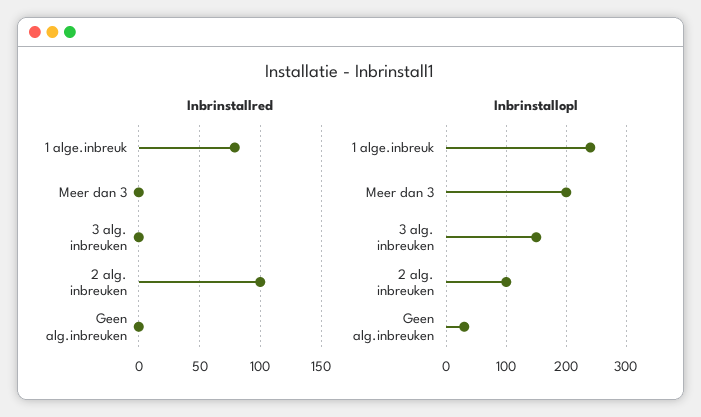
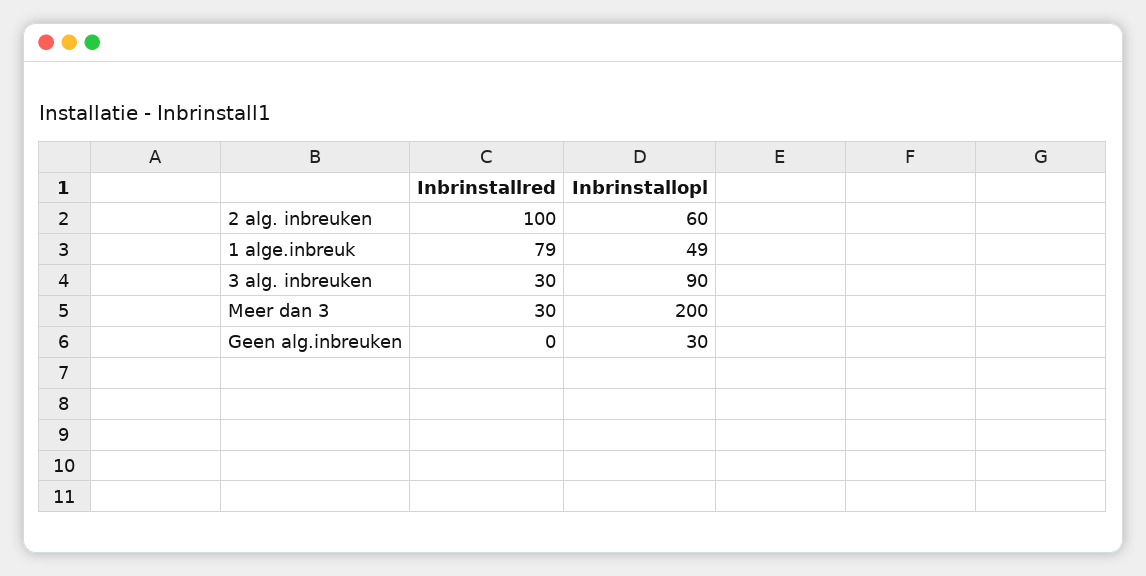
Inbrinstallred, Meer dan 3: 0 -> 30
Inbrinstallred, 3 alg. inbreuken: 0 -> 30
Inbrinstallopl, 1 alge.inbreuk: 240 -> 49
Inbrinstallopl, 3 alg. inbreuken: 150 -> 90
Inbrinstallopl, 2 alg. inbreuken: 100 -> 60

